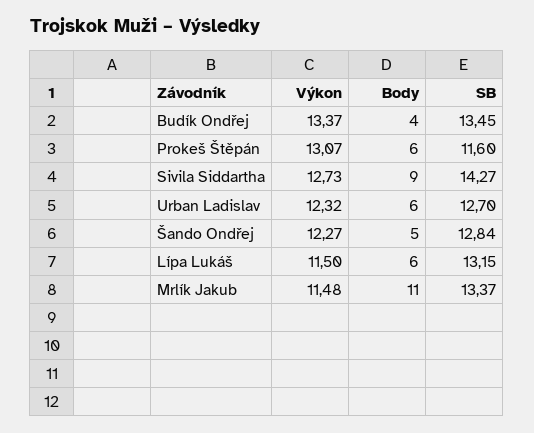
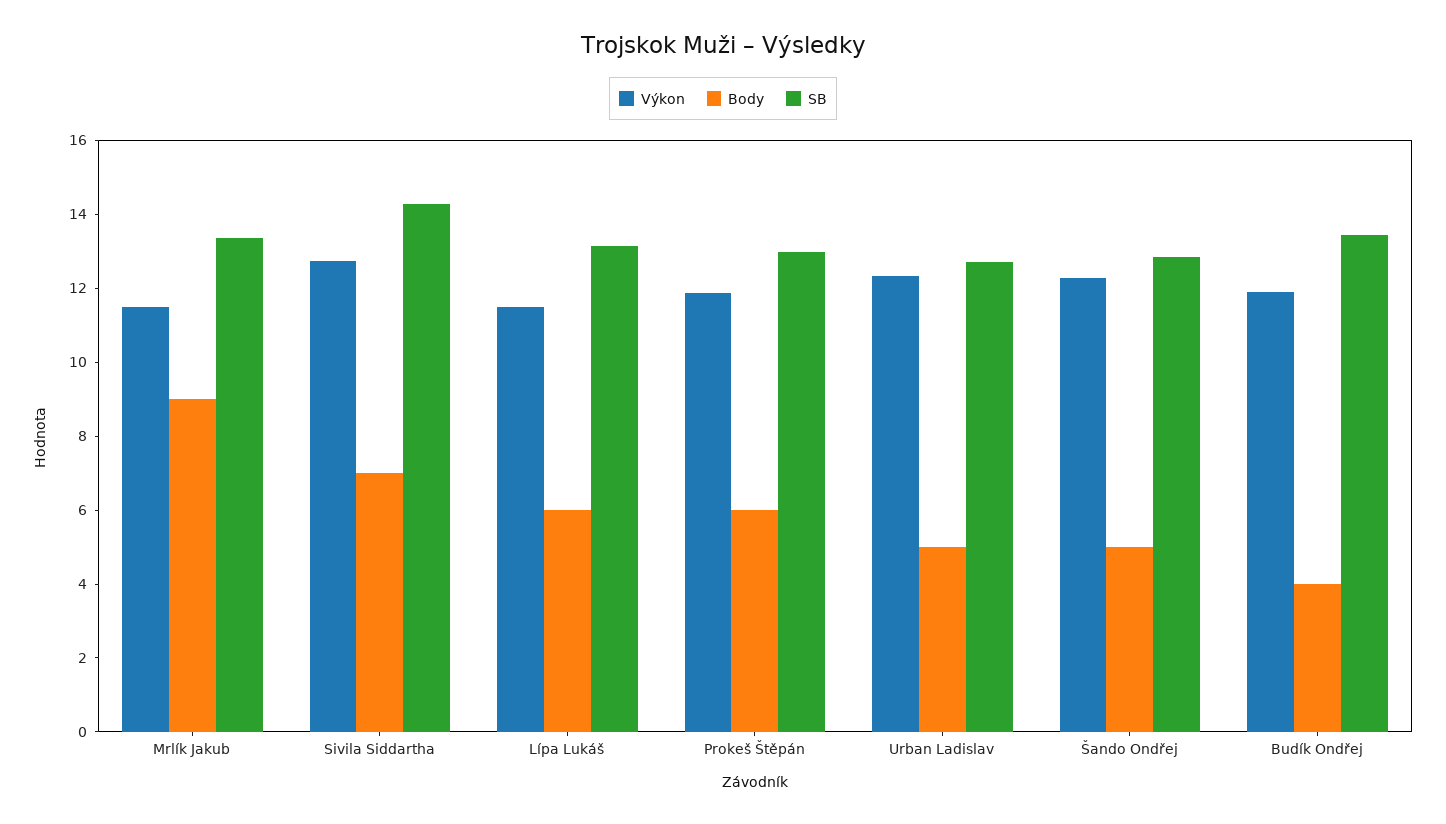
Výkon, Budík Ondřej: 13.37 -> 12
Výkon, Prokeš Štěpán: 13.07 -> 12
SB, Prokeš Štěpán: 11.6 -> 13
Body, Sivila Siddartha: 9 -> 7
Body, Urban Ladislav: 6 -> 5
Body, Mrlík Jakub: 11 -> 9

